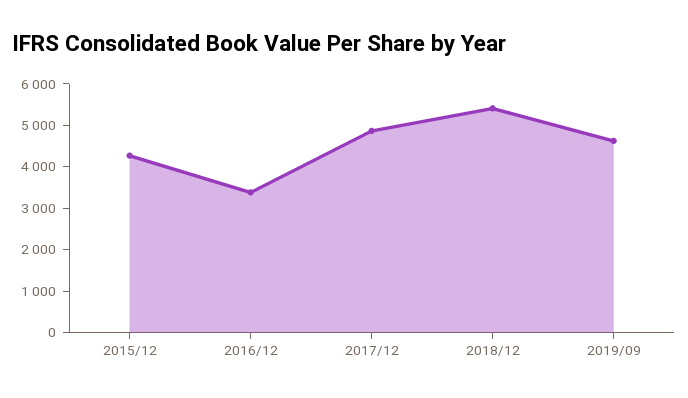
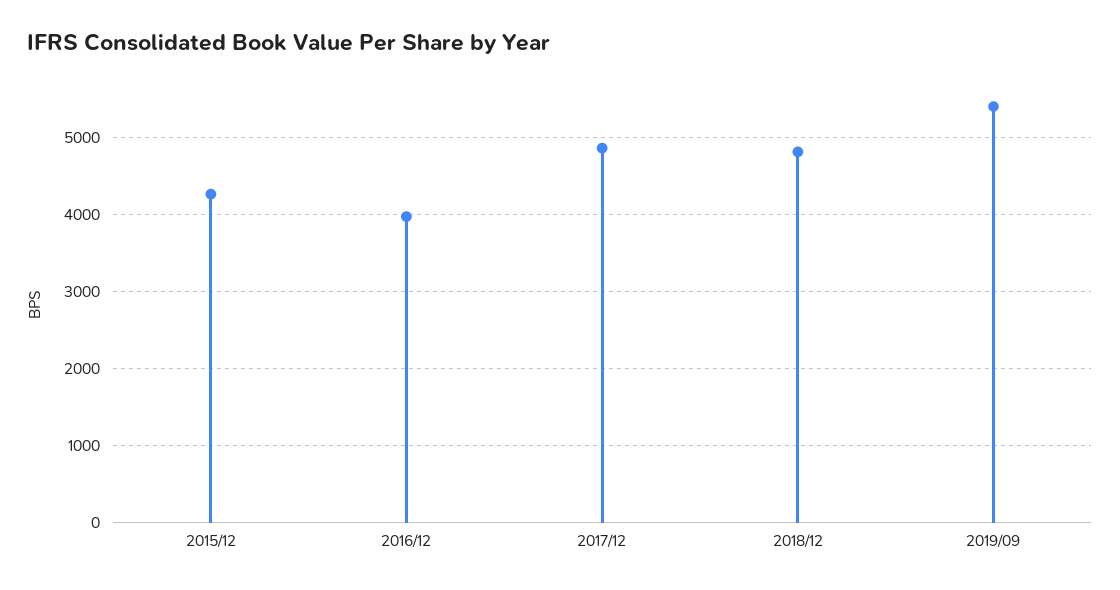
2016/12: 3400 -> 4000
2018/12: 5400 -> 4800
2019/09: 4600 -> 5400

